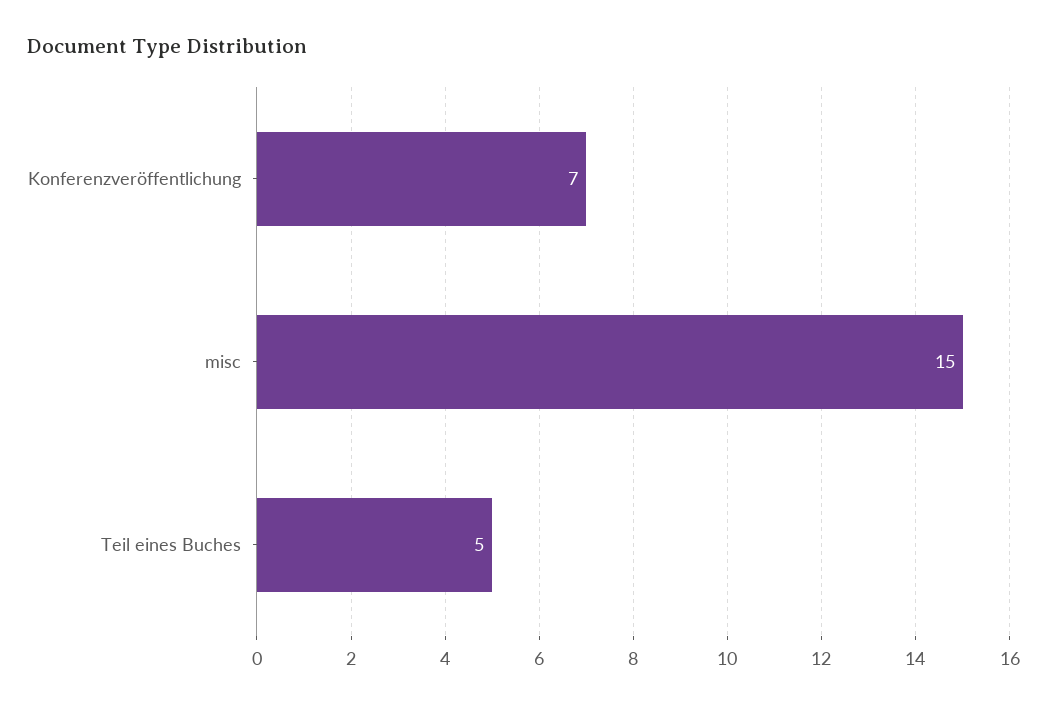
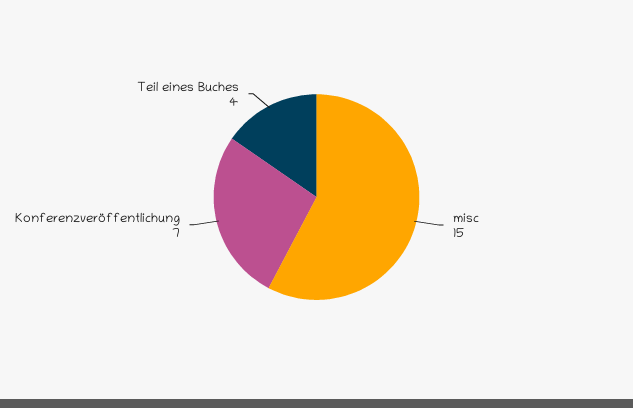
Teil eines Buches: 5 -> 4

